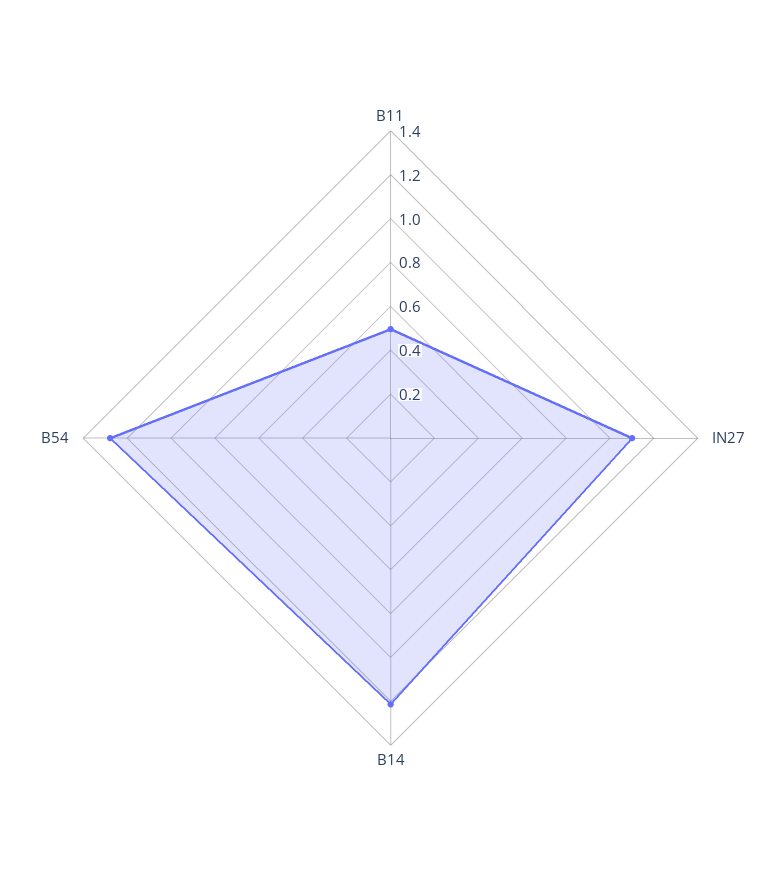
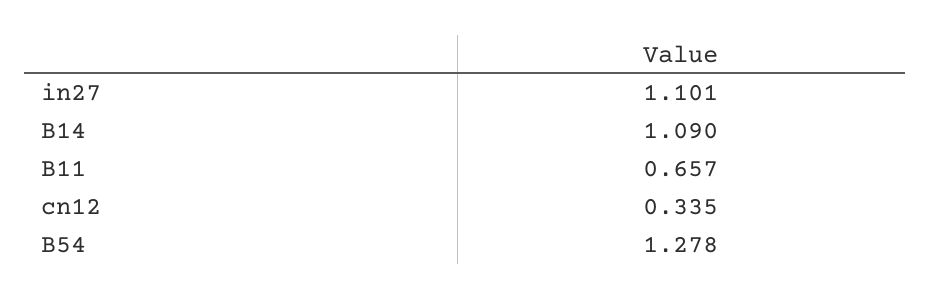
B11: 0.5 -> 0.657
B14: 1.2 -> 1.09
cn12: none -> 0.335

